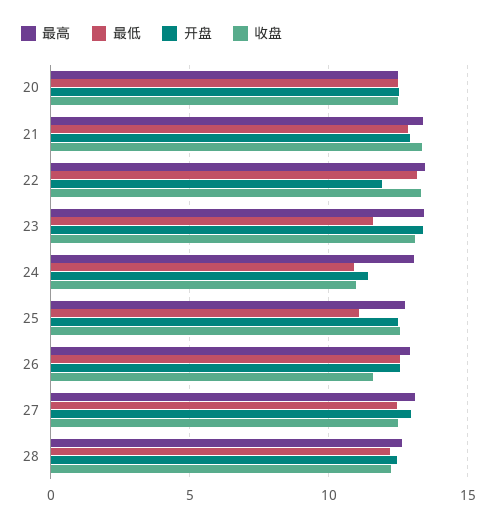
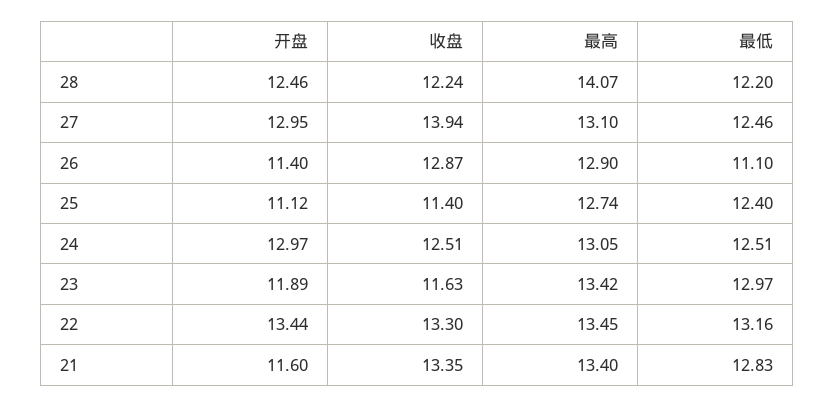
最高, 20: 12.5 -> none
最低, 20: 12.5 -> none
开盘, 20: 12.5 -> none
收盘, 20: 12.5 -> none
开盘, 21: 13 -> 11.6
开盘, 22: 12 -> 13.44
最低, 23: 11.5 -> 12.97
开盘, 23: 13.5 -> 11.89
收盘, 23: 13 -> 11.63
最低, 24: 11 -> 12.51
开盘, 24: 11.5 -> 12.97
收盘, 24: 11 -> 12.51
最低, 25: 11 -> 12.4
开盘, 25: 12.5 -> 11.12
收盘, 25: 12.5 -> 11.4
最低, 26: 12.5 -> 11.1
开盘, 26: 12.5 -> 11.4
收盘, 26: 11.5 -> 12.87
收盘, 27: 12.5 -> 13.94
最高, 28: 12.5 -> 14.07

